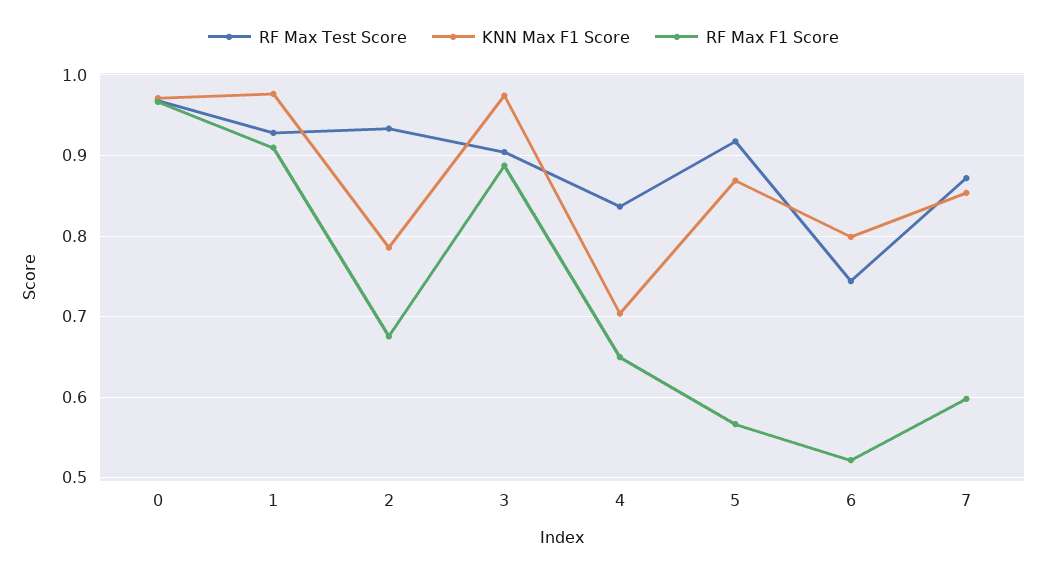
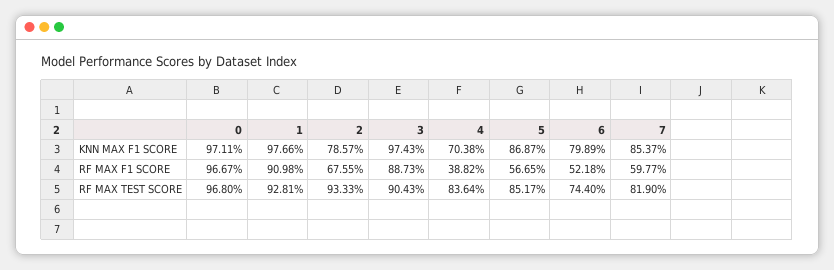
RF Max F1 Score, 4: 0.65 -> 0.3882
RF Max Test Score, 5: 0.92 -> 0.8517
RF Max Test Score, 7: 0.87 -> 0.819

